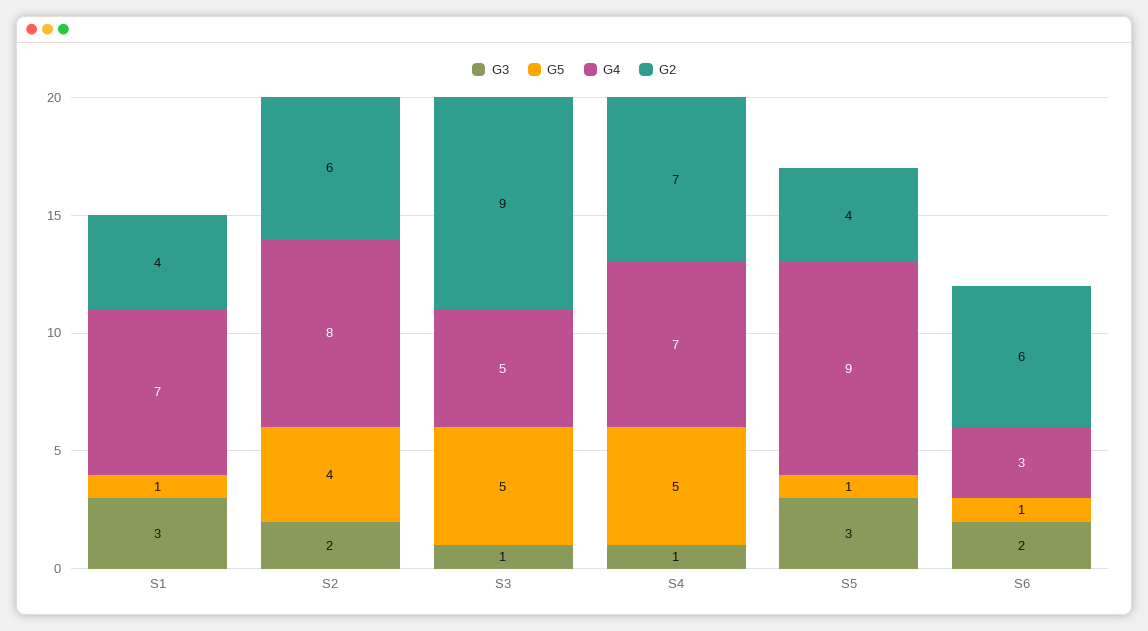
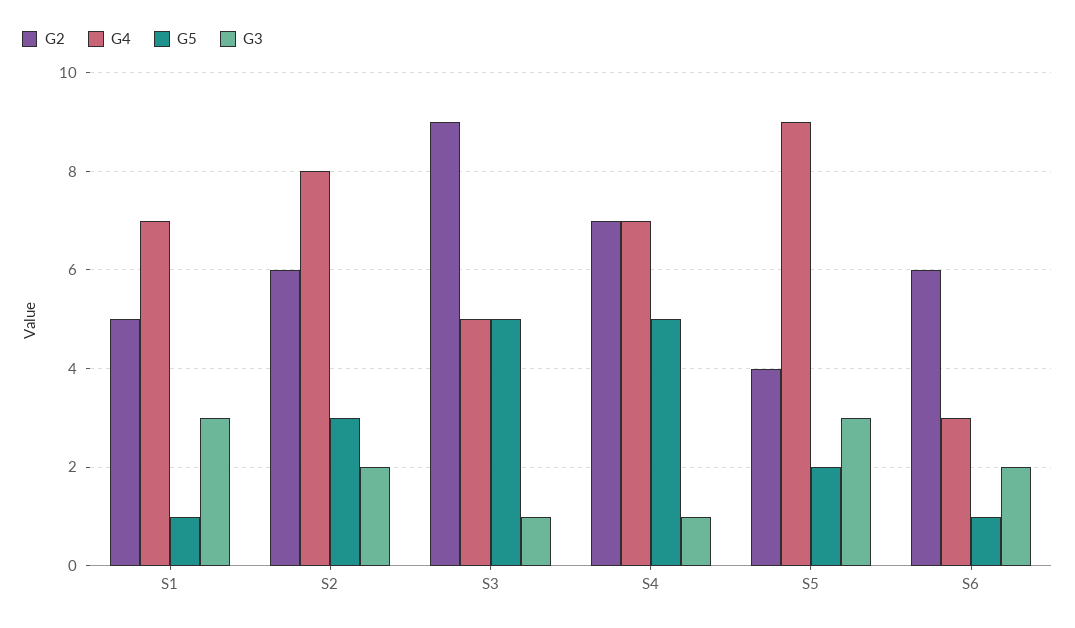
G2, S1: 4 -> 5
G5, S2: 4 -> 3
G5, S5: 1 -> 2

